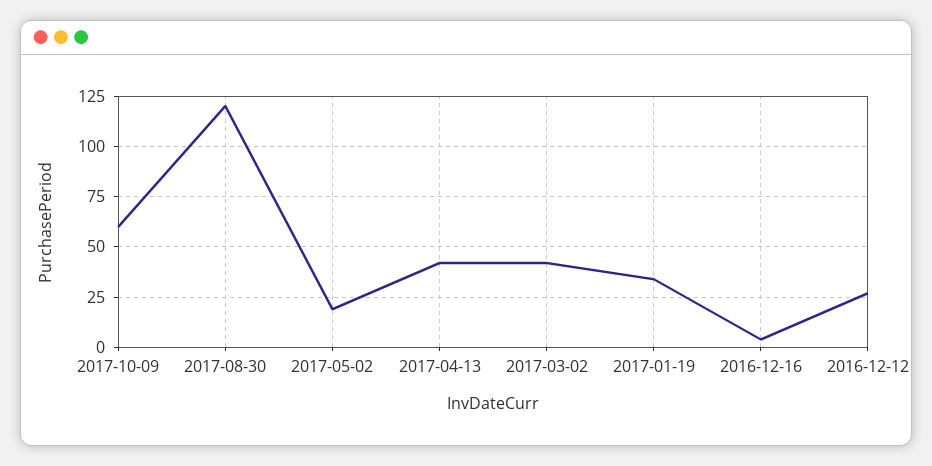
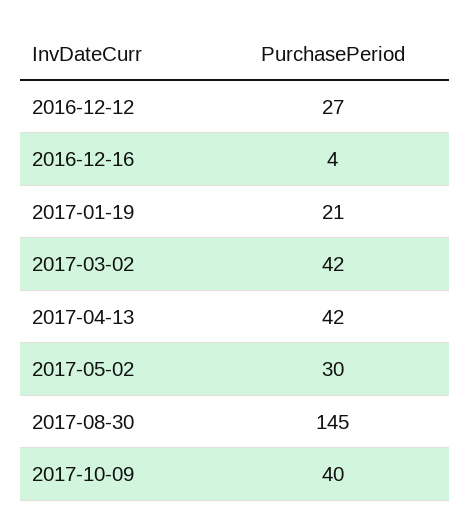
2017-10-09: 60 -> 40
2017-08-30: 120 -> 145
2017-05-02: 20 -> 30
2017-01-19: 35 -> 21

